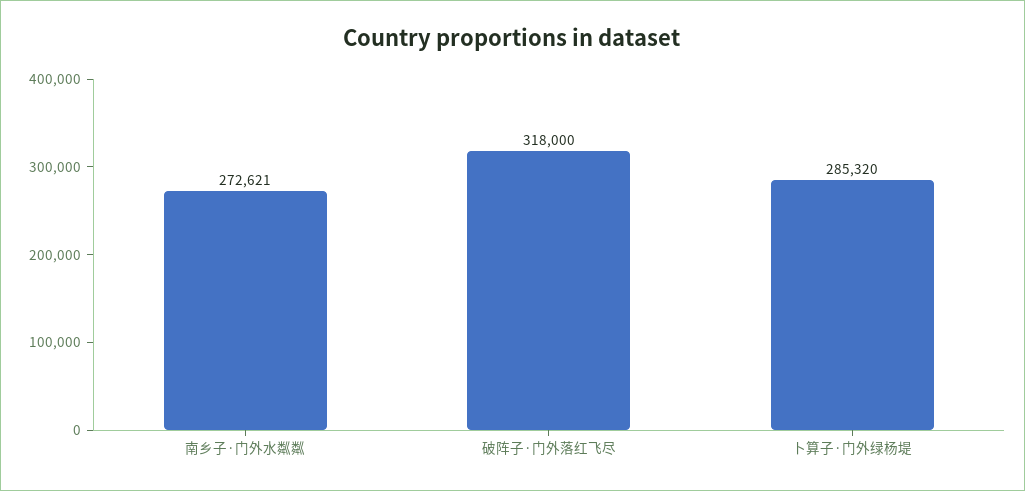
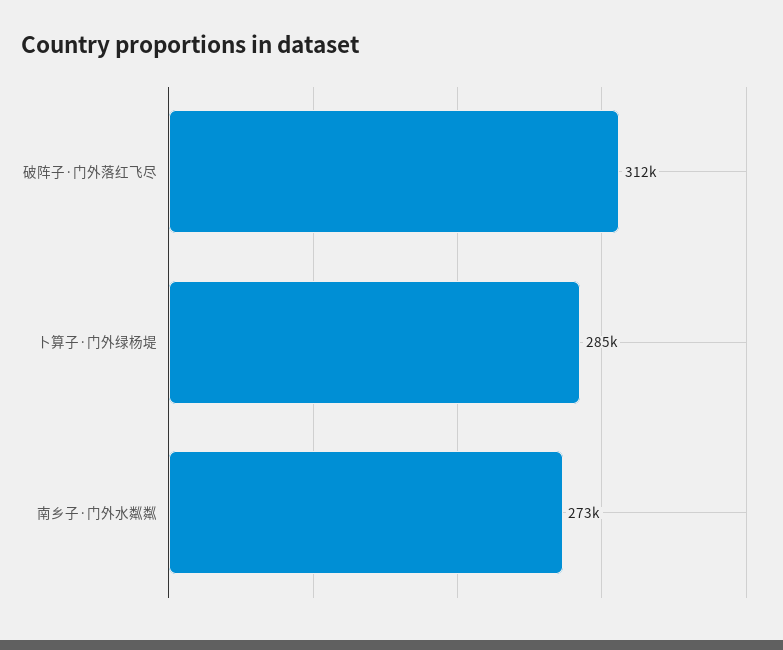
破阵子·门外落红飞尽: 318000 -> 312000

